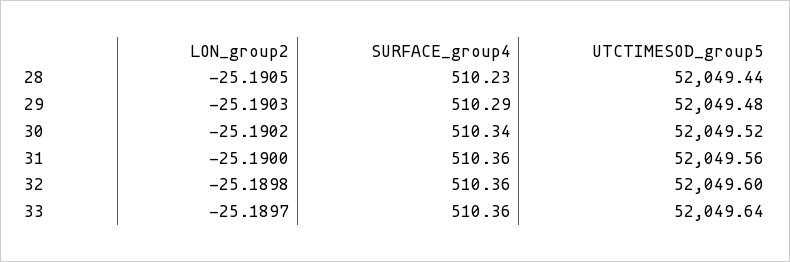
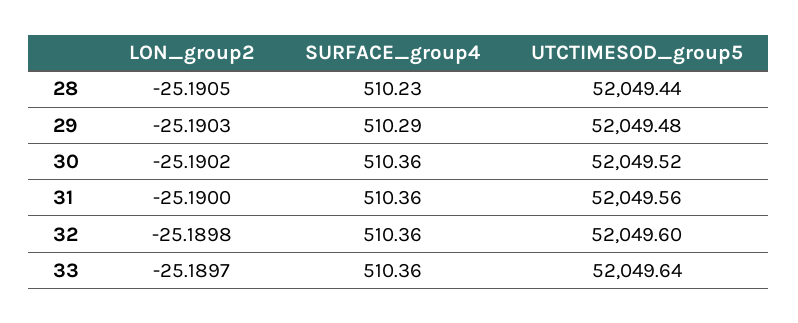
SURFACE_group4, 30: 510.34 -> 510.36

